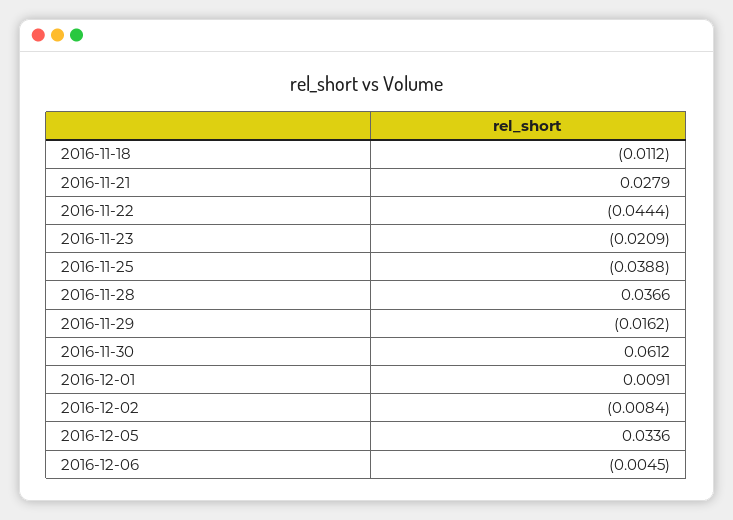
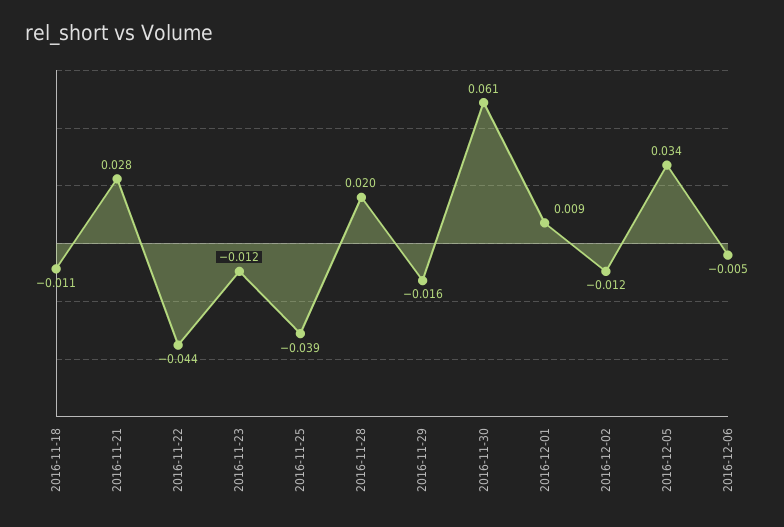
2016-11-23: -0.0209 -> -0.012
2016-11-28: 0.0366 -> 0.02
2016-12-02: -0.0084 -> -0.012

